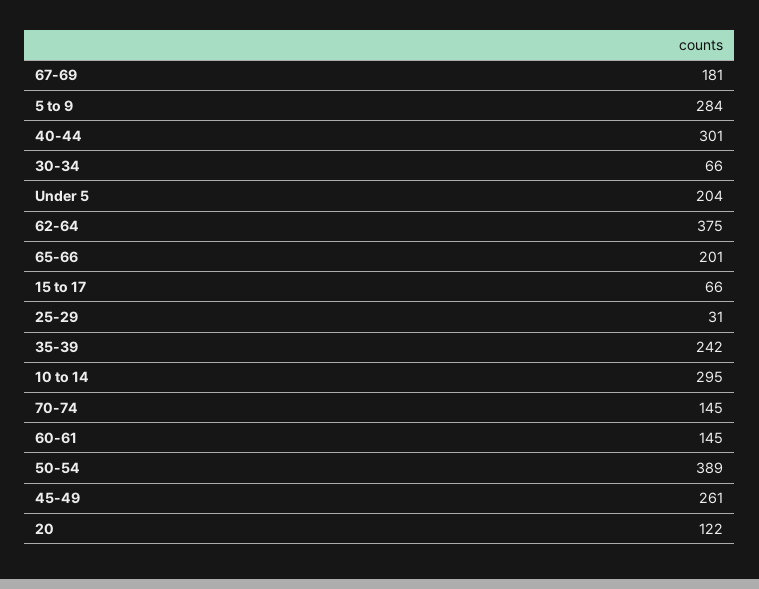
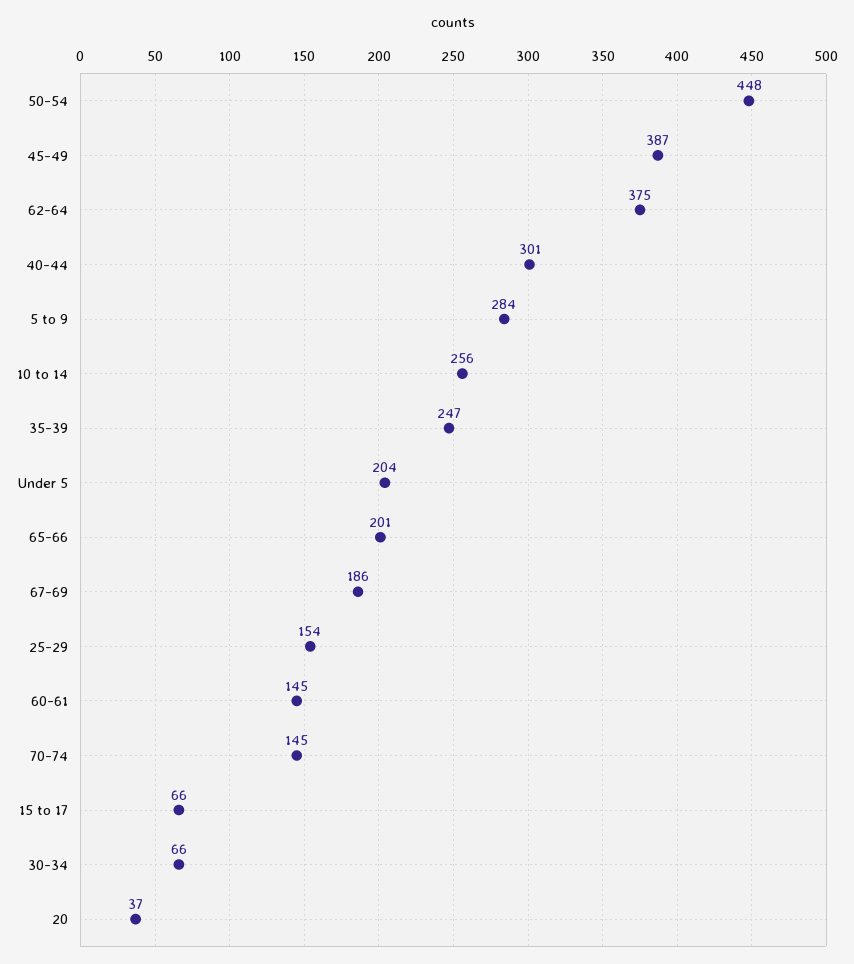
67-69: 181 -> 186
25-29: 31 -> 154
35-39: 242 -> 247
10 to 14: 295 -> 256
50-54: 389 -> 448
45-49: 261 -> 387
20: 122 -> 37

